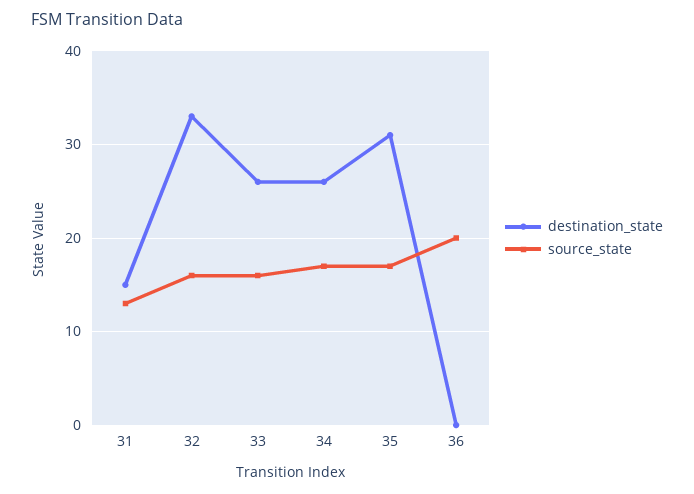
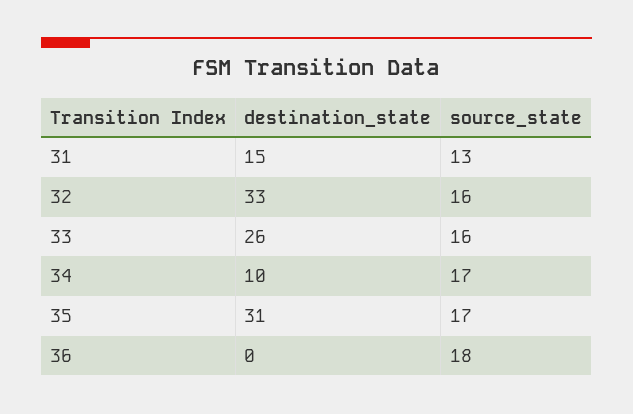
destination_state, 34: 26 -> 10
source_state, 36: 20 -> 18

